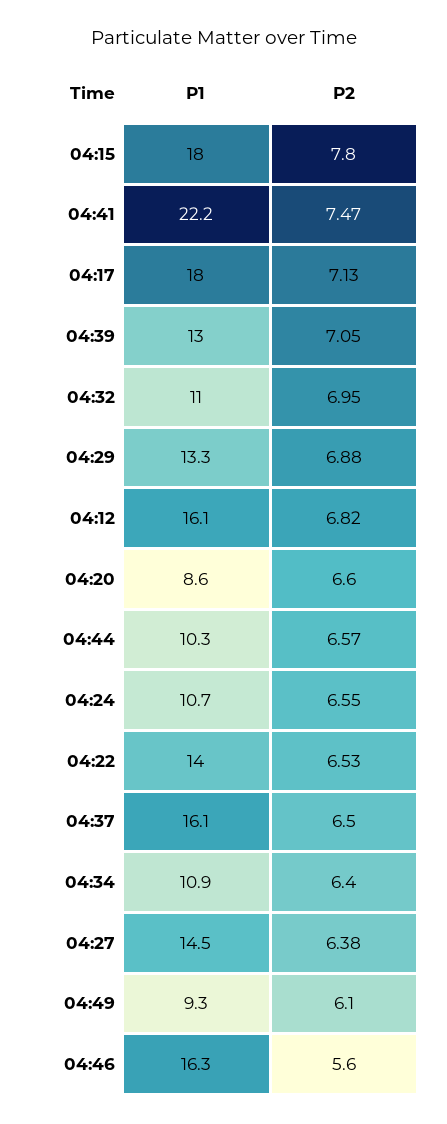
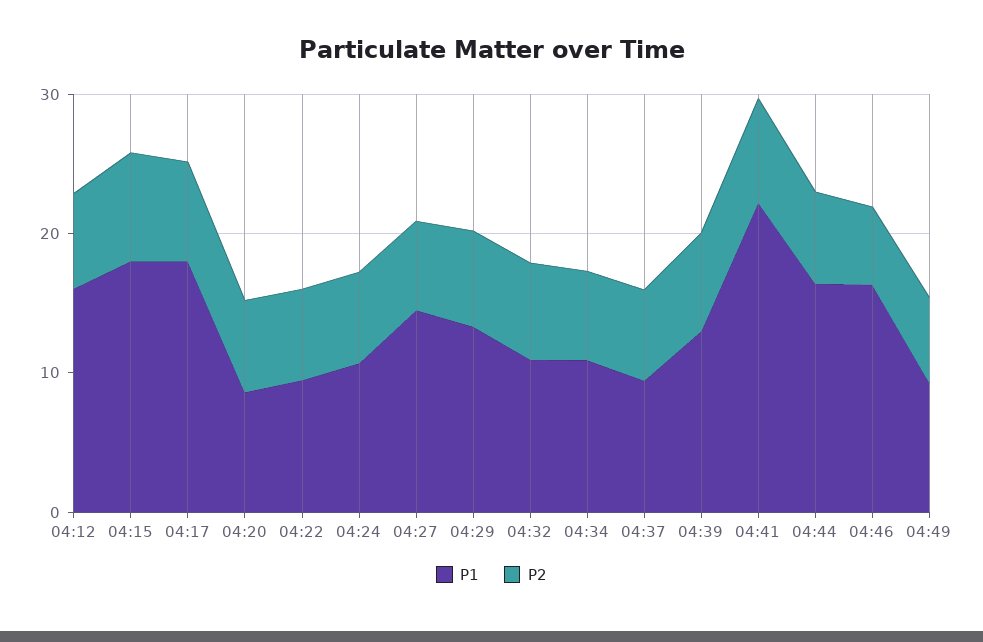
P1, 04:44: 10.3 -> 16
P1, 04:22: 14 -> 10
P1, 04:37: 16.1 -> 10

